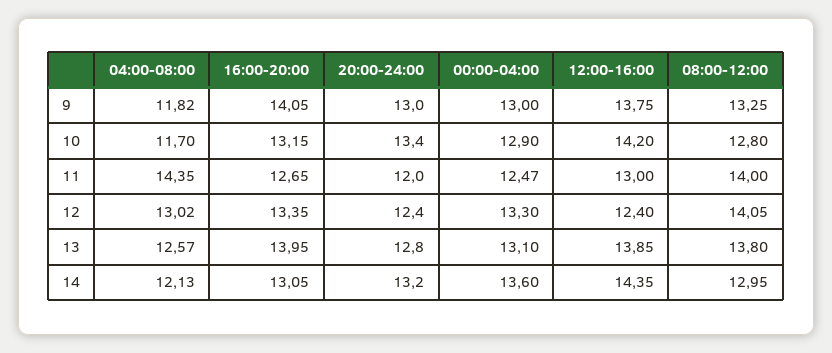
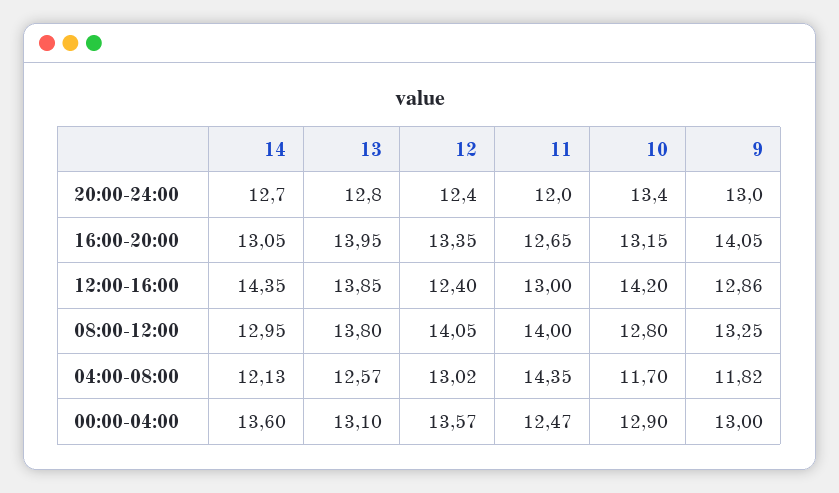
12:00-16:00, 9: 13.75 -> 12.86
00:00-04:00, 12: 13.3 -> 13.57
20:00-24:00, 14: 13.2 -> 12.7

